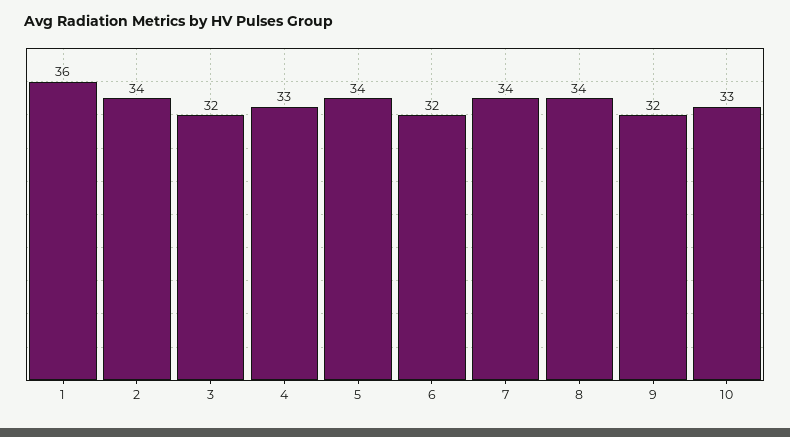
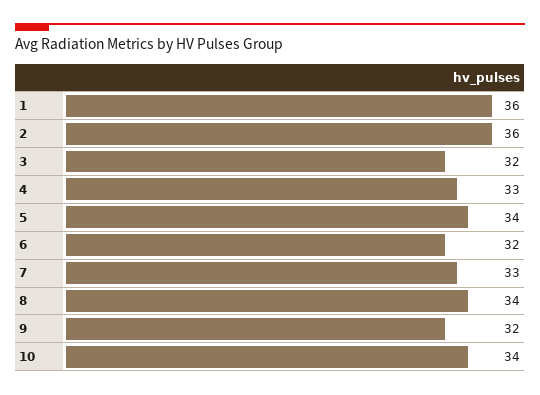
2: 34 -> 36
7: 34 -> 33
10: 33 -> 34

